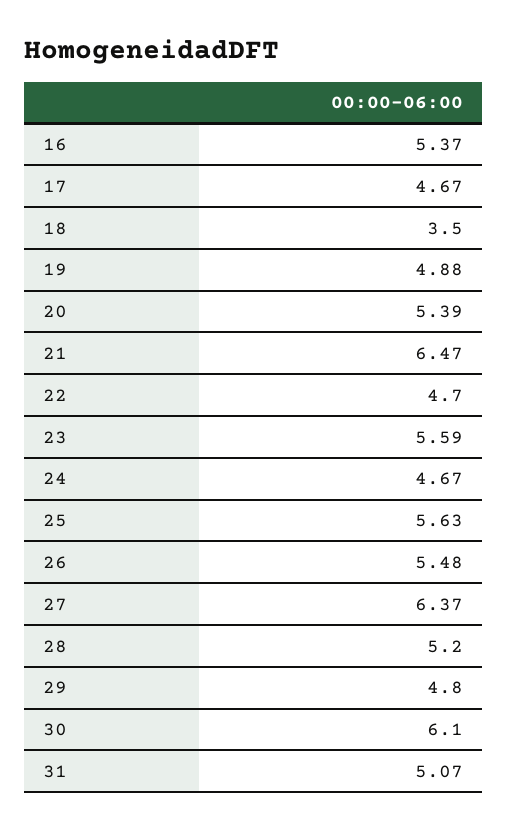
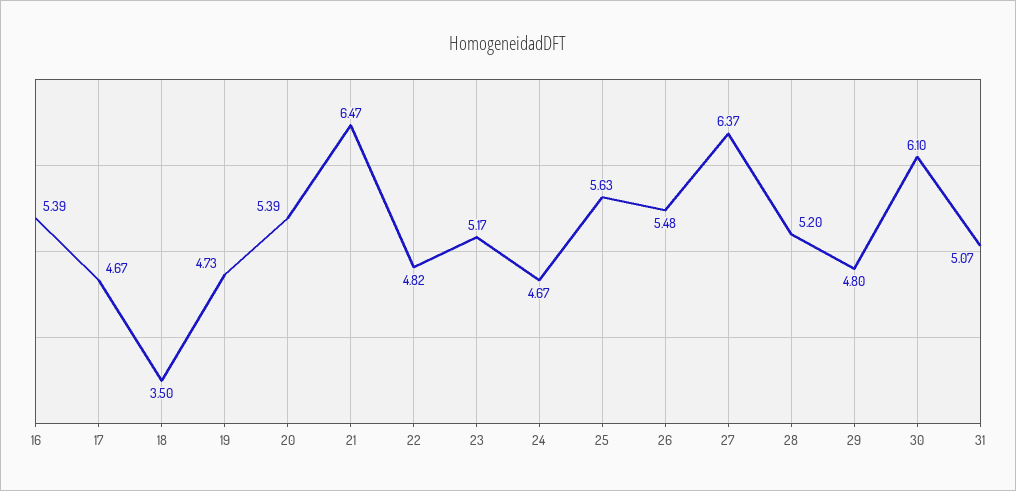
16: 5.37 -> 5.39
19: 4.88 -> 4.73
22: 4.7 -> 4.82
23: 5.59 -> 5.17

